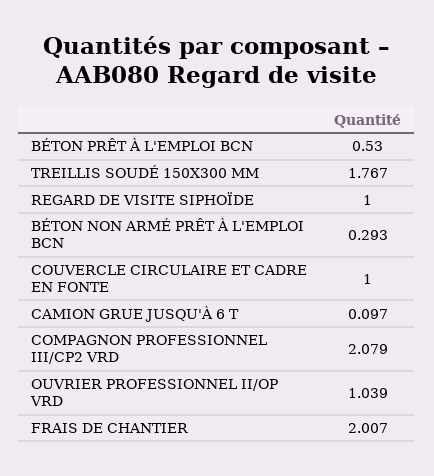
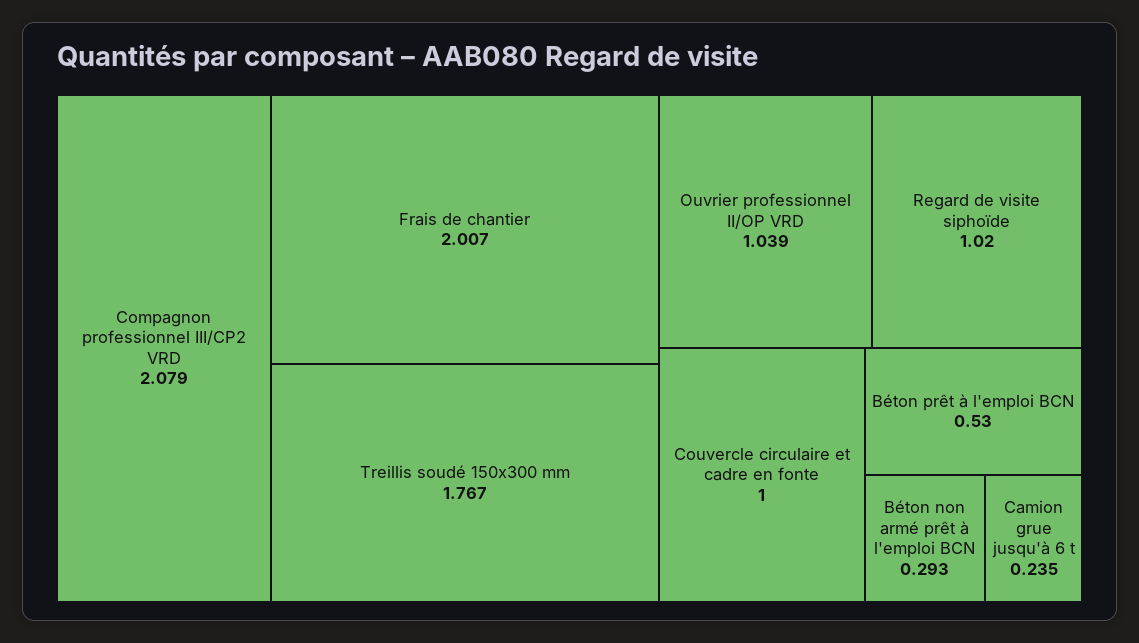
REGARD DE VISITE SIPHOÏDE: 1 -> 1.02
CAMION GRUE JUSQU'À 6 T: 0.097 -> 0.235

